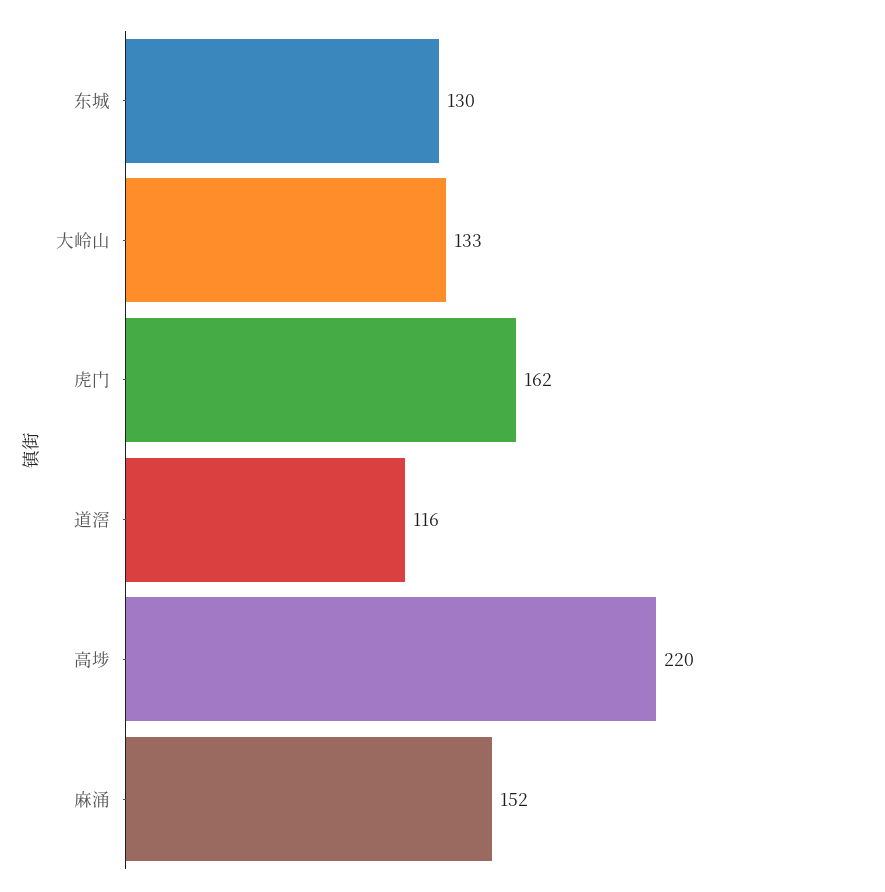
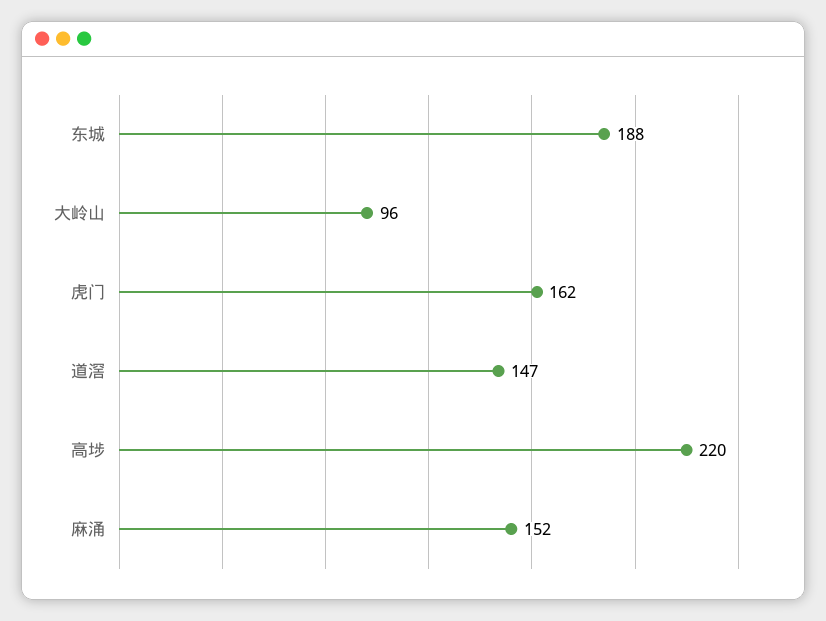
东城: 130 -> 188
大岭山: 133 -> 96
道滘: 116 -> 147

